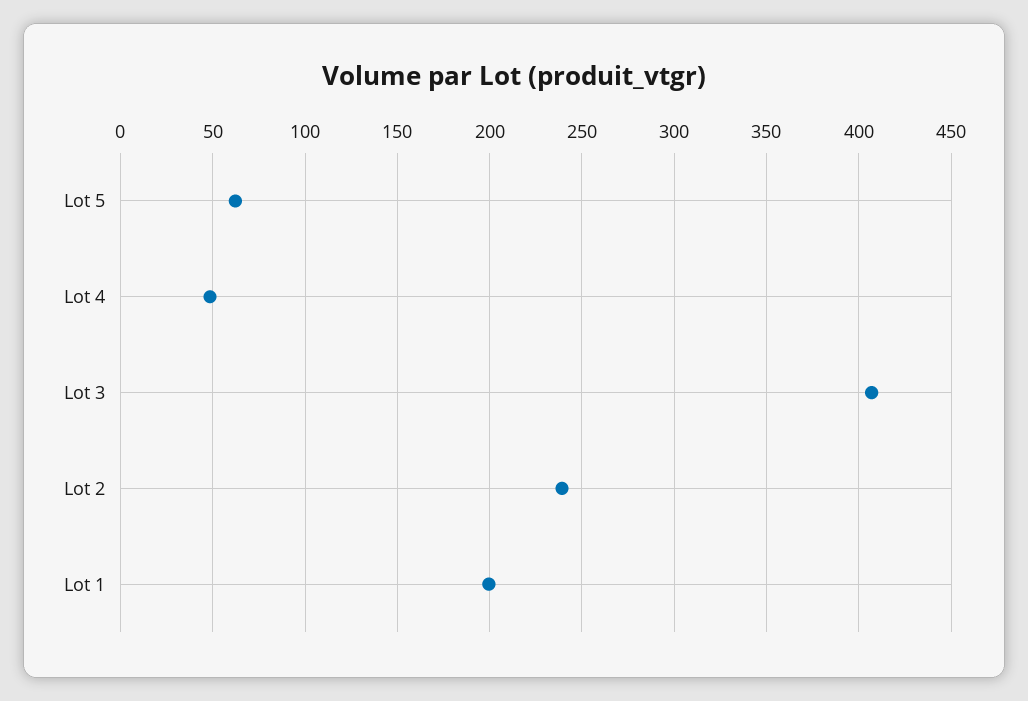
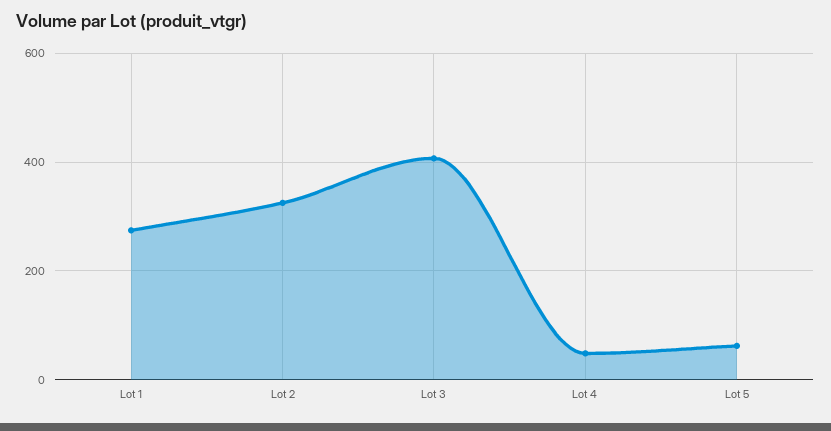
Lot 2: 240 -> 320
Lot 1: 200 -> 280

